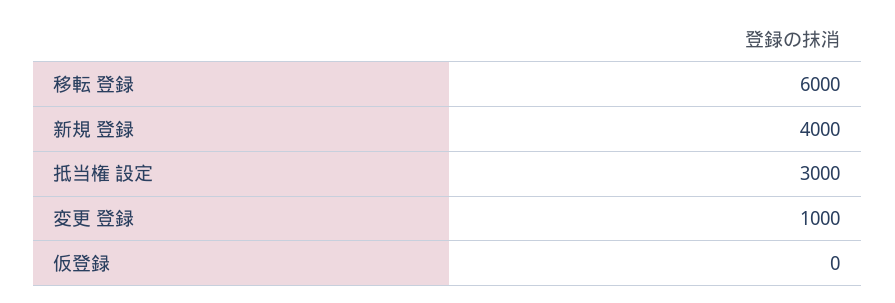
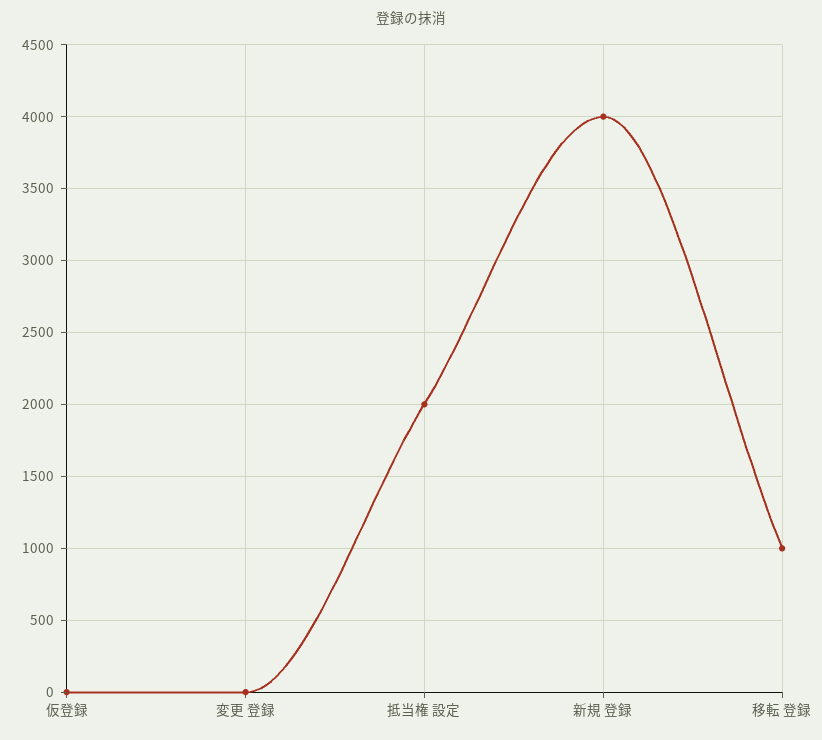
移転 登録: 6000 -> 1000
抵当権 設定: 3000 -> 2000
変更 登録: 1000 -> 0

